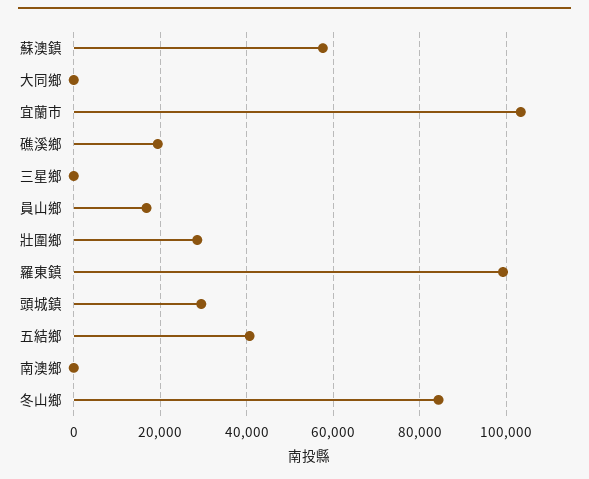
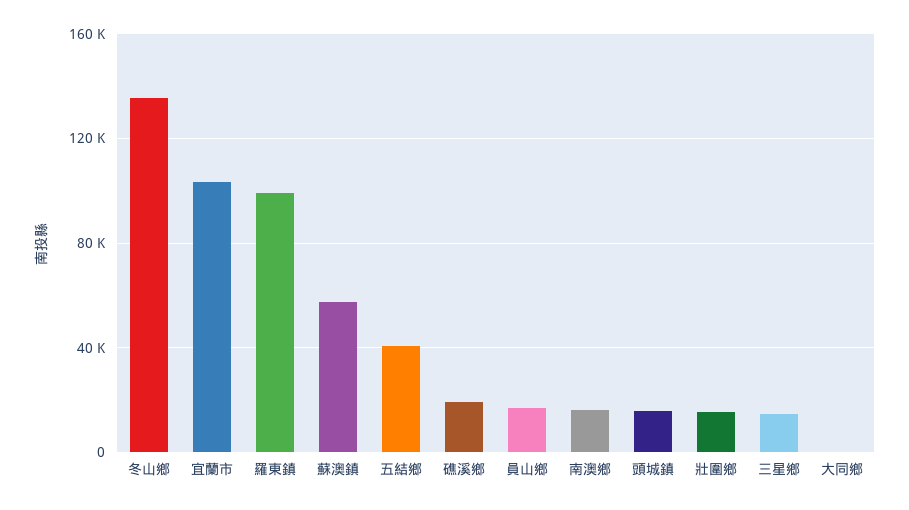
三星鄉: 0 -> 15000
壯圍鄉: 28000 -> 15000
頭城鎮: 30000 -> 15000
南澳鄉: 0 -> 15000
冬山鄉: 84000 -> 135000

